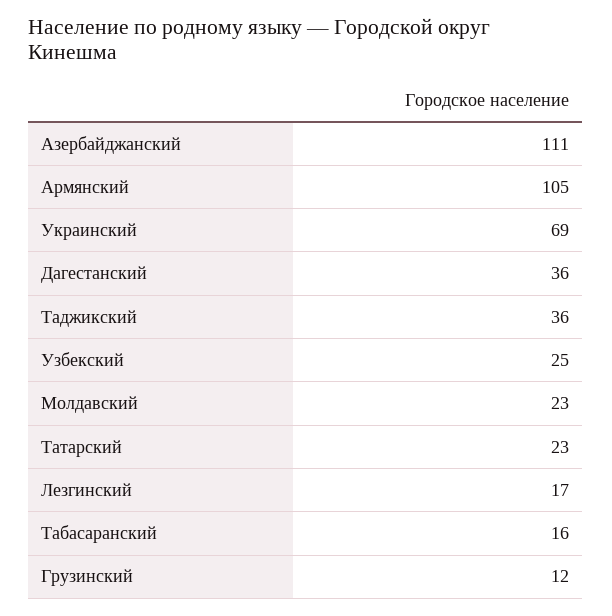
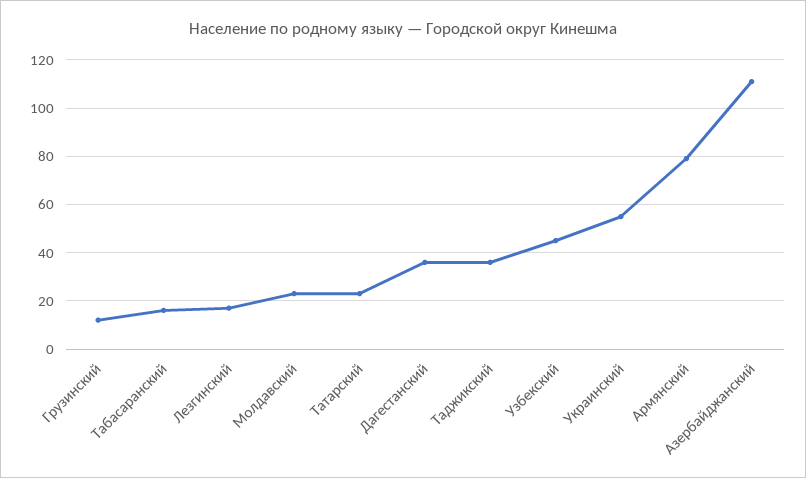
Армянский: 105 -> 80
Украинский: 69 -> 55
Узбекский: 25 -> 45

